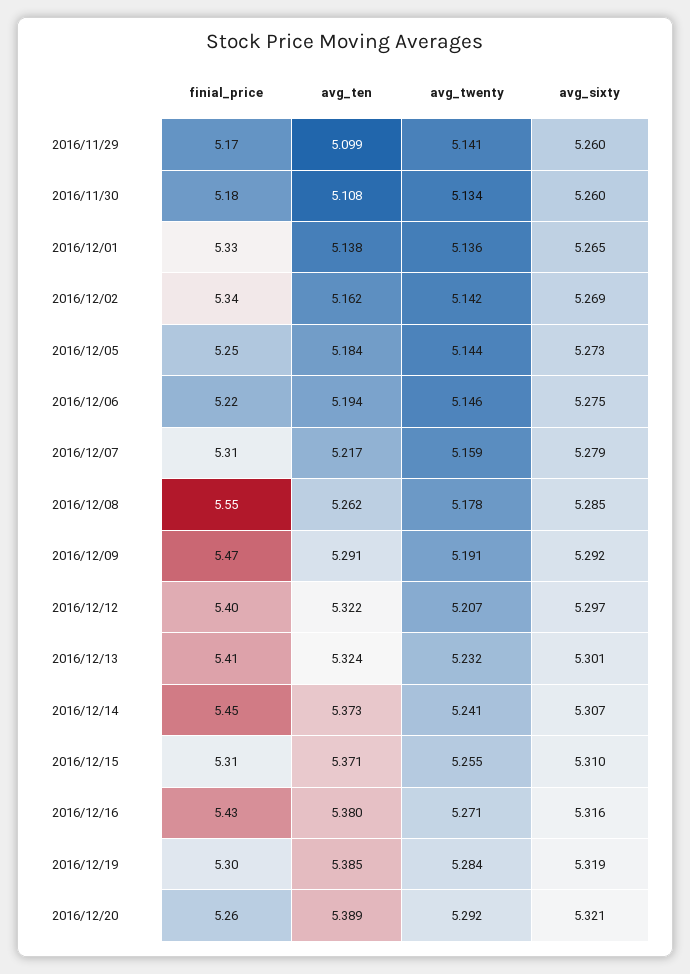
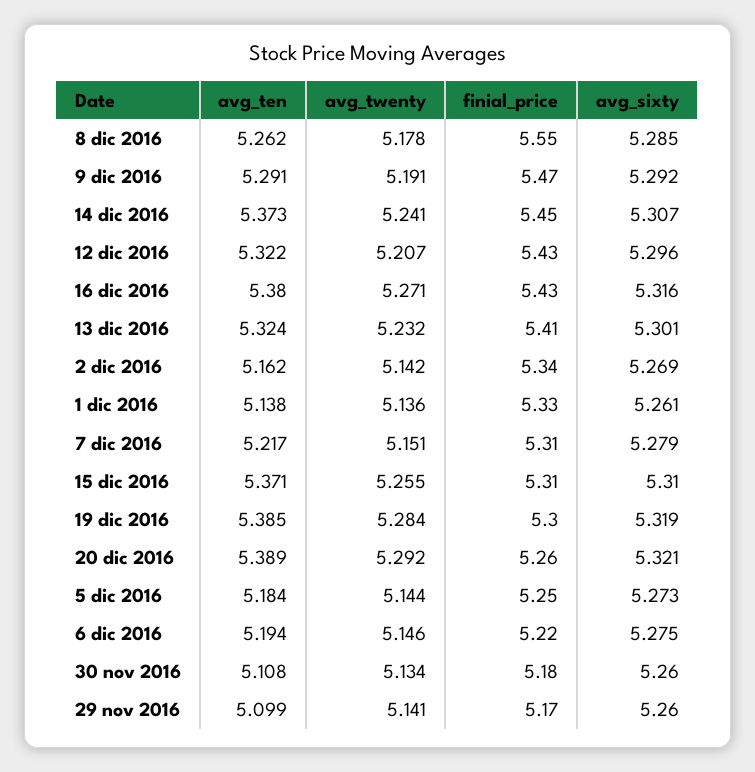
avg_sixty, 2016/12/01: 5.265 -> 5.261
avg_twenty, 2016/12/07: 5.159 -> 5.151
finial_price, 2016/12/12: 5.4 -> 5.43
avg_sixty, 2016/12/12: 5.297 -> 5.296

